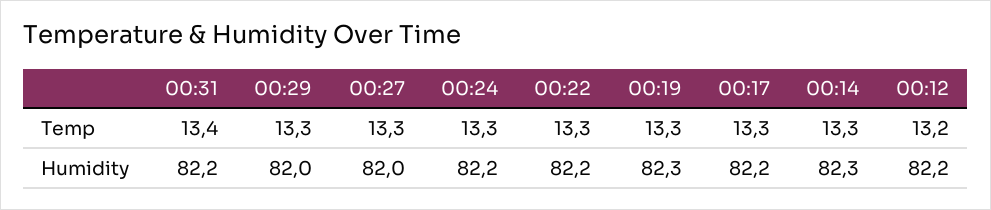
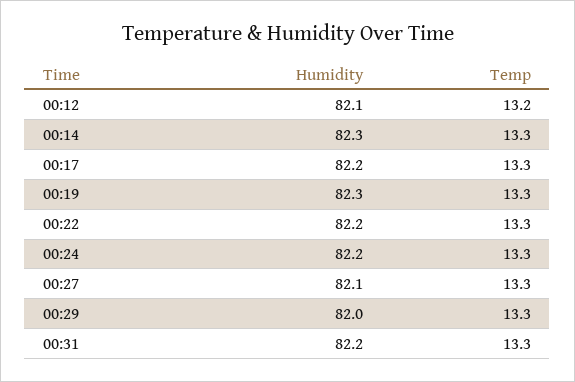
00:31, Temp: 13.4 -> 13.3
00:27, Humidity: 82 -> 82.1
00:12, Humidity: 82.2 -> 82.1

